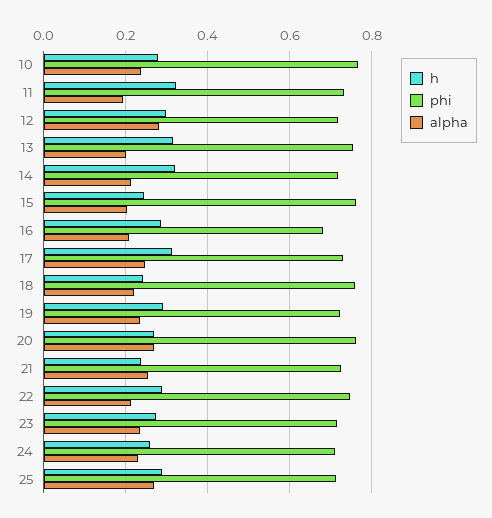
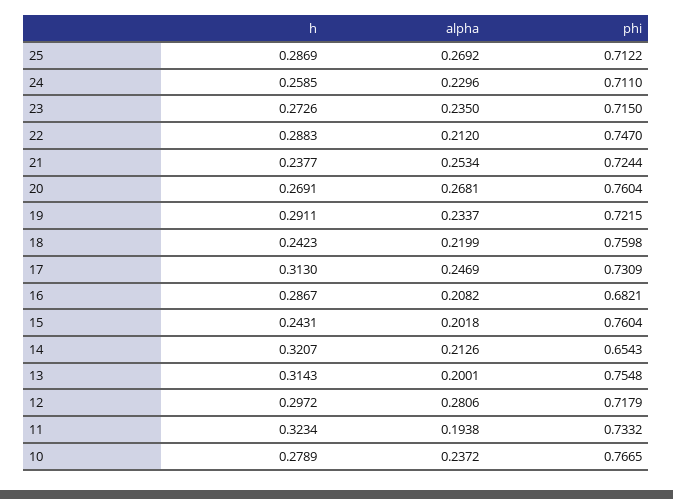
phi, 14: 0.72 -> 0.6543

